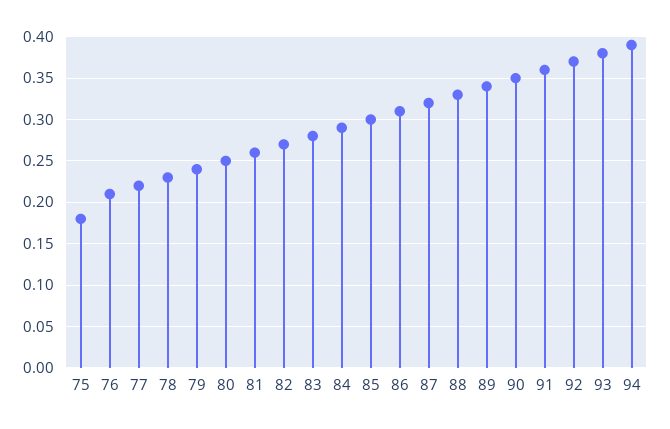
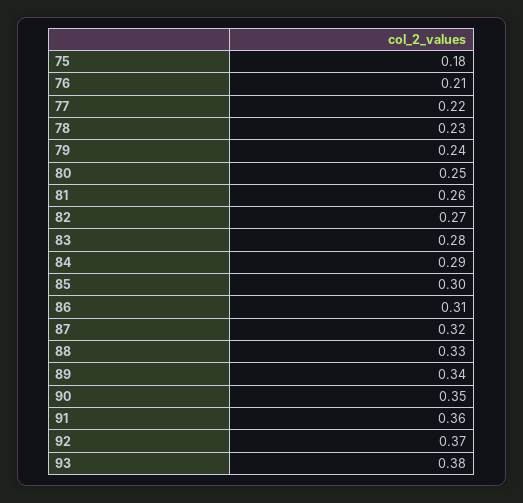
94: 0.39 -> none

